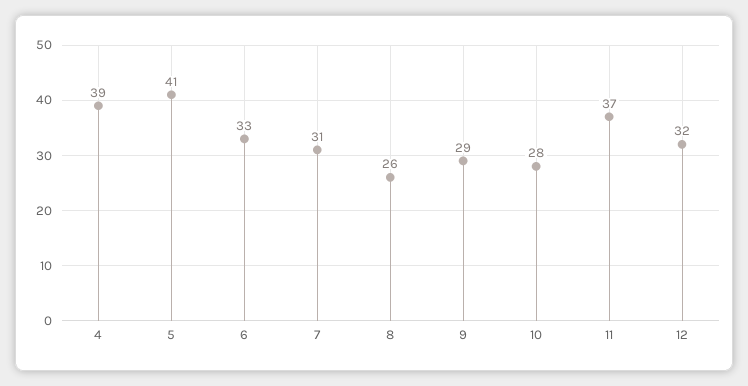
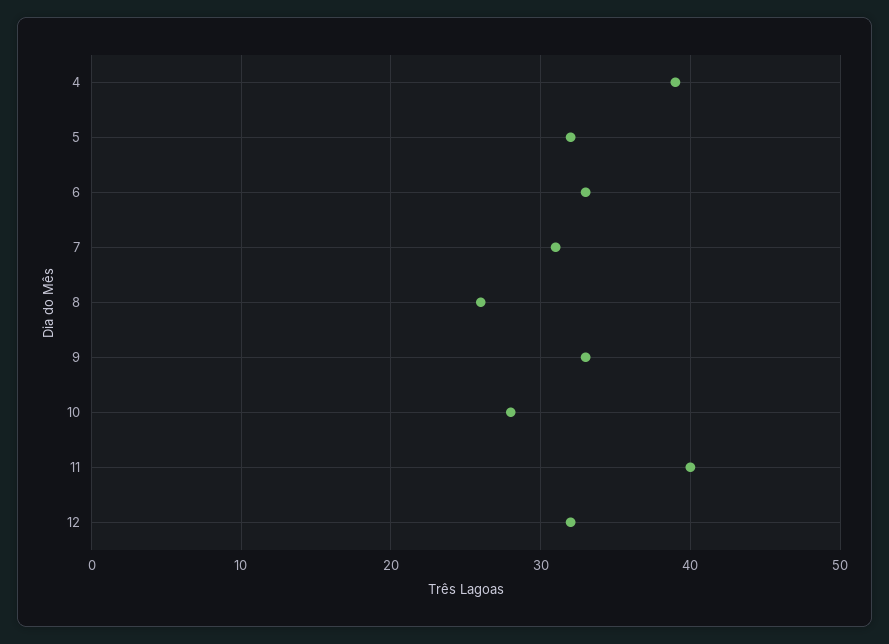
5: 41 -> 32
9: 29 -> 33
11: 37 -> 40

